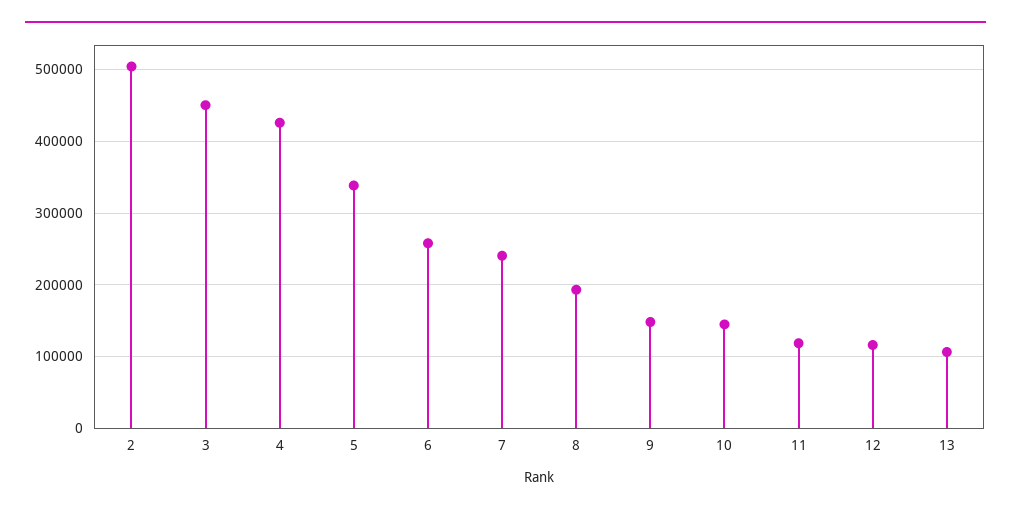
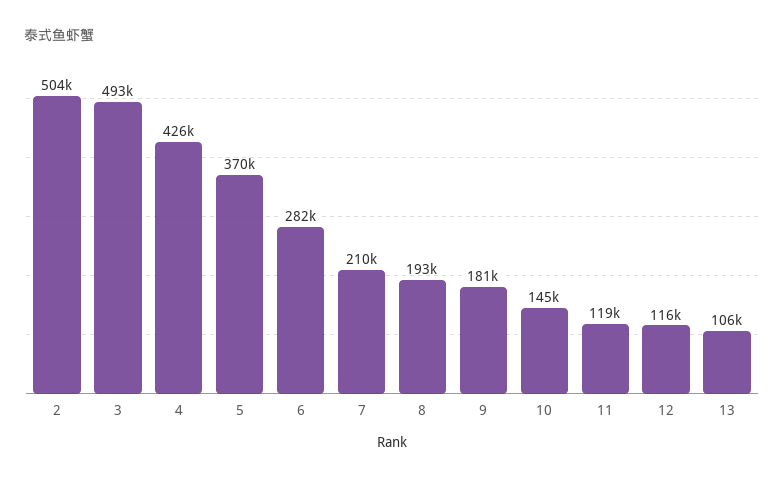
3: 450000 -> 493000
5: 340000 -> 370000
6: 260000 -> 282000
7: 240000 -> 210000
9: 150000 -> 181000

